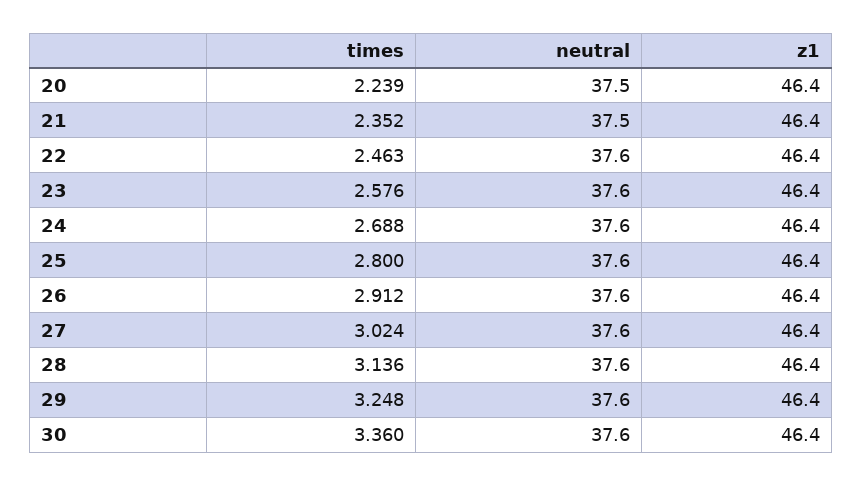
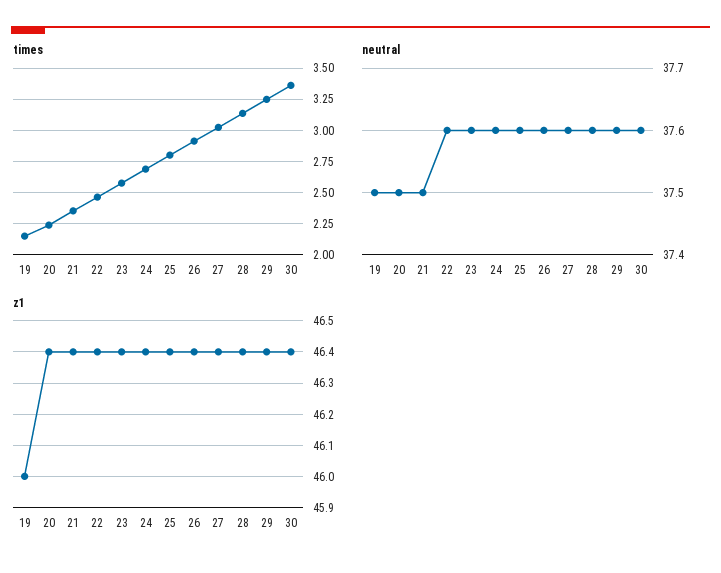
times, 19: none -> 2.15
neutral, 19: none -> 37.5
z1, 19: none -> 46

